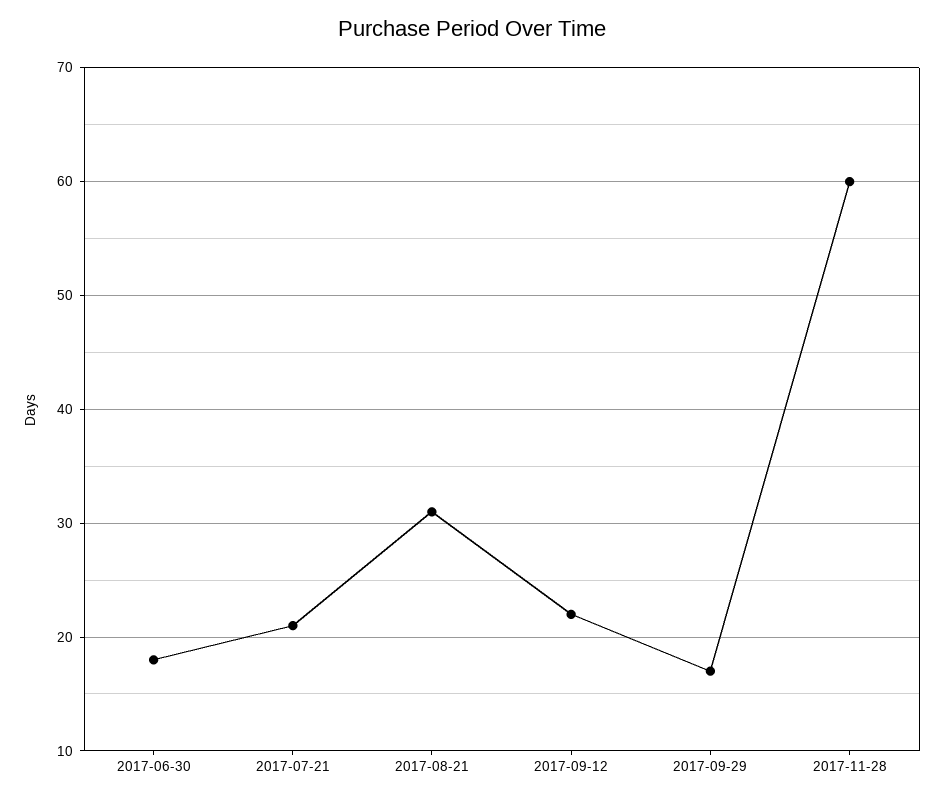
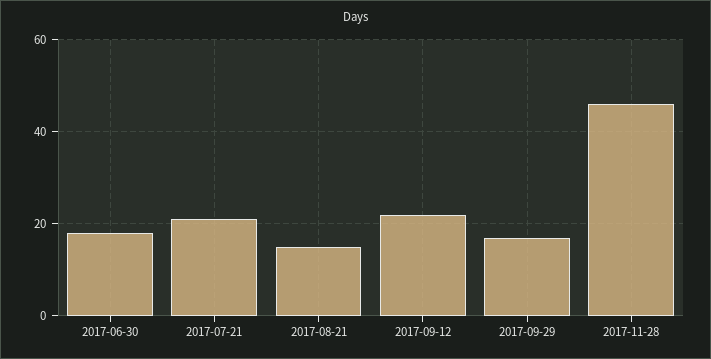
2017-08-21: 31 -> 15
2017-11-28: 60 -> 45

